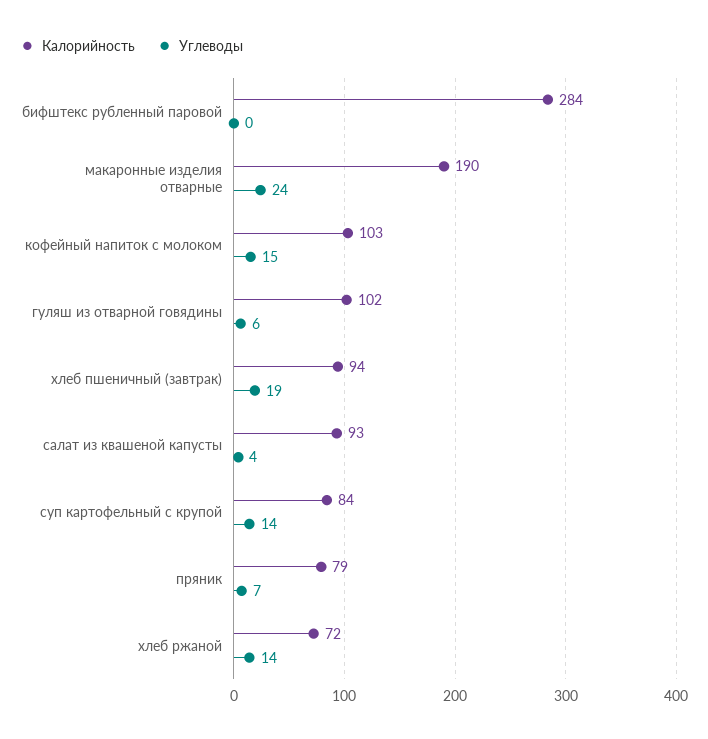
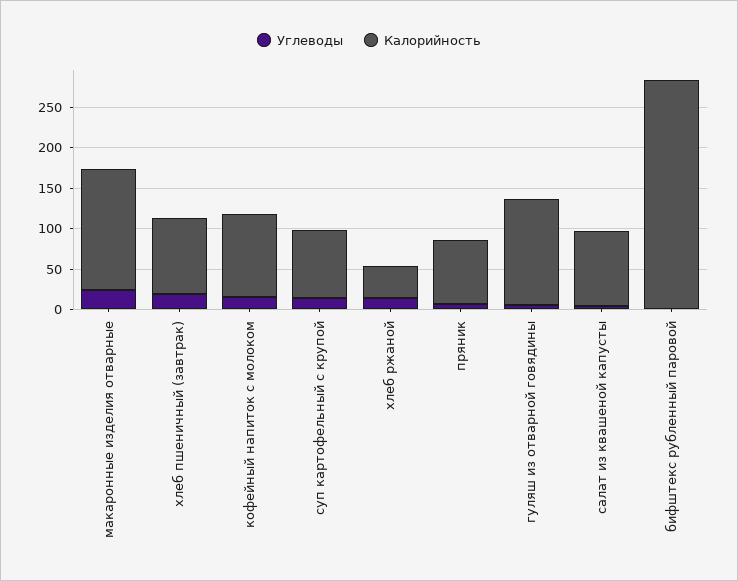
Калорийность, макаронные изделия отварные: 190 -> 150
Калорийность, гуляш из отварной говядины: 102 -> 130
Калорийность, хлеб ржаной: 72 -> 40

